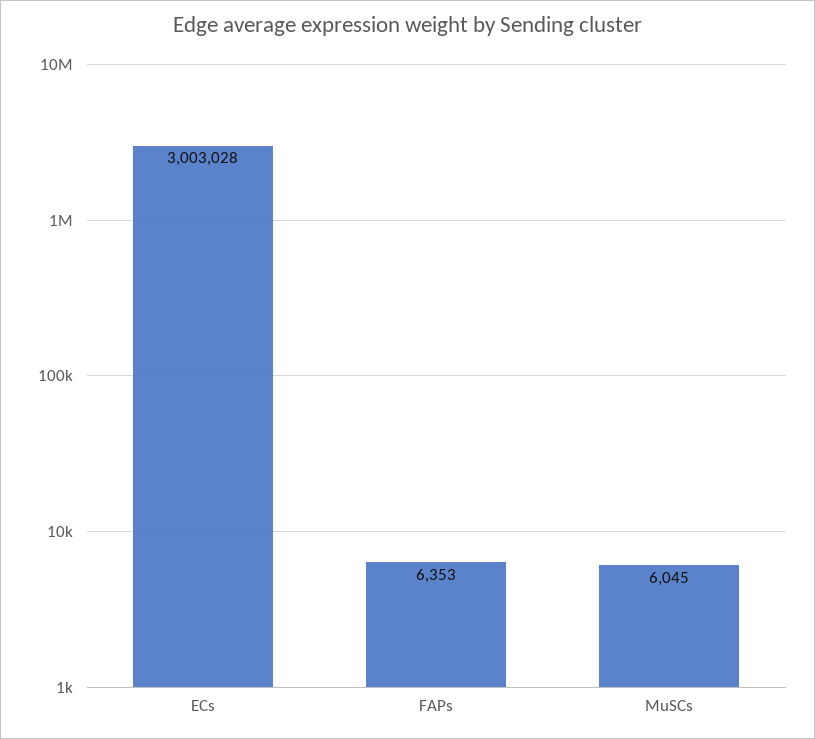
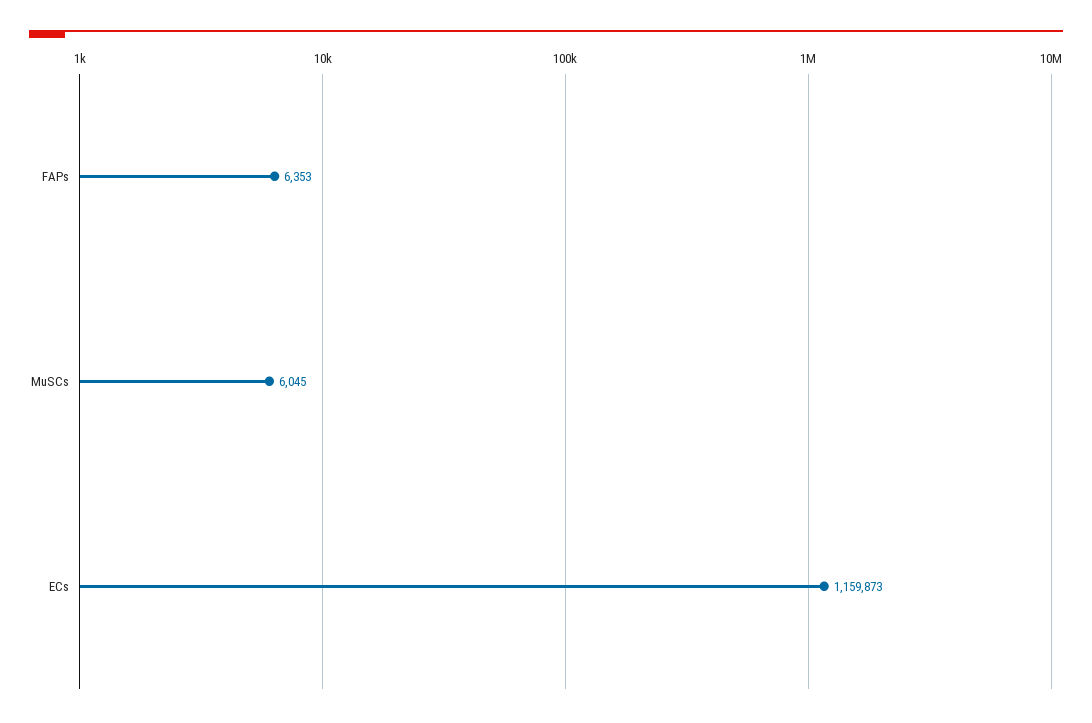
ECs: 3003028 -> 1159873

